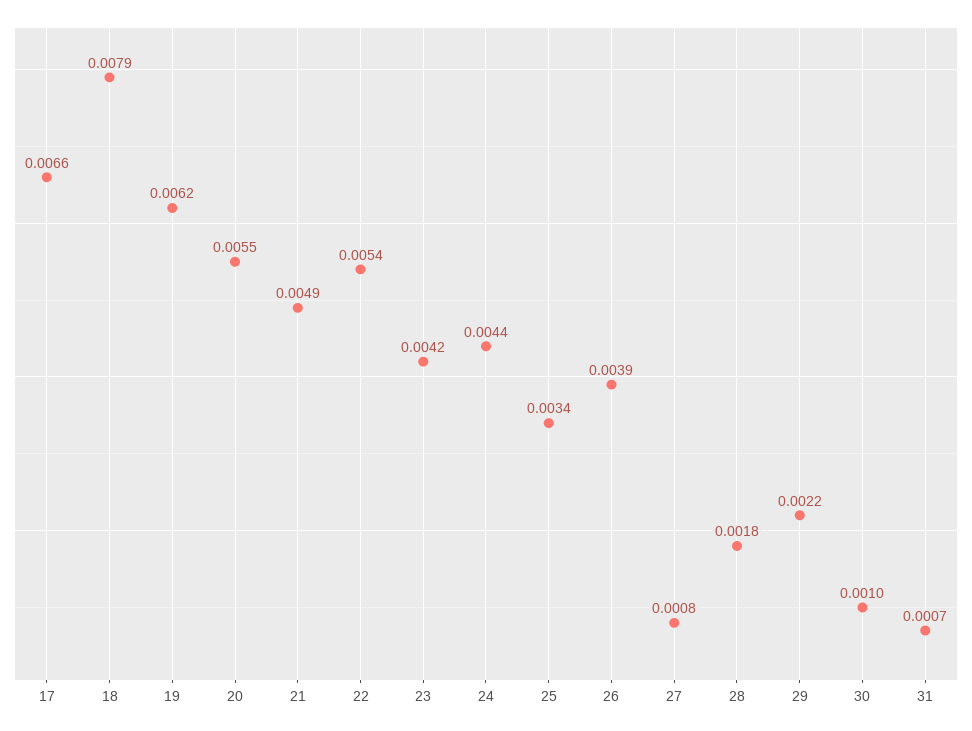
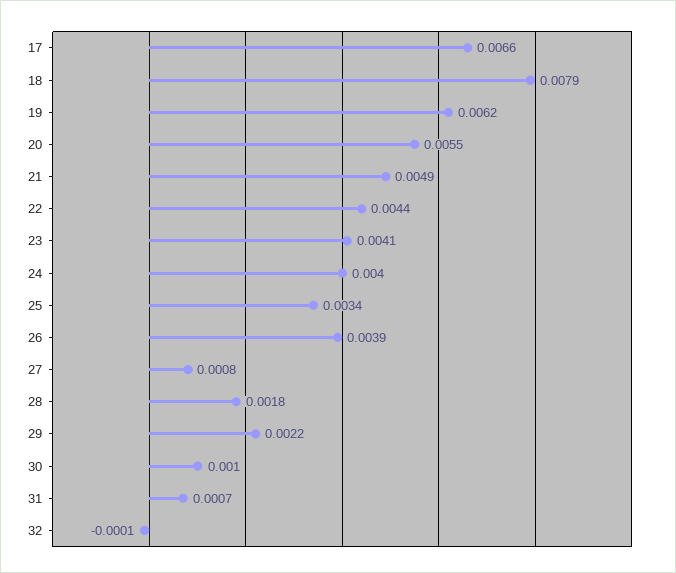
22: 0.0054 -> 0.0044
23: 0.0042 -> 0.0041
24: 0.0044 -> 0.004
32: none -> -0.0001

